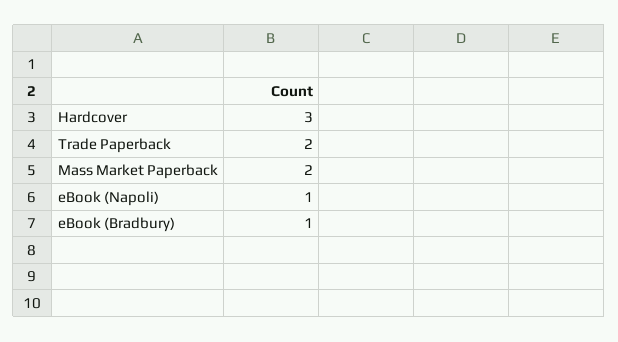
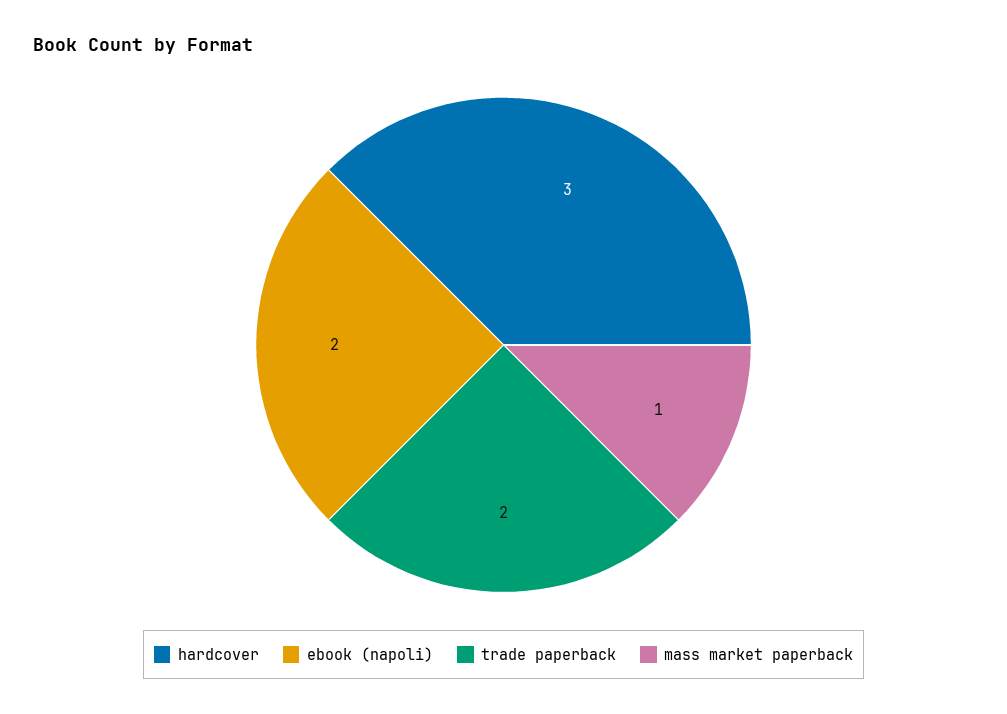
Mass Market Paperback: 2 -> 1
eBook (Napoli): 1 -> 2
eBook (Bradbury): 1 -> none

